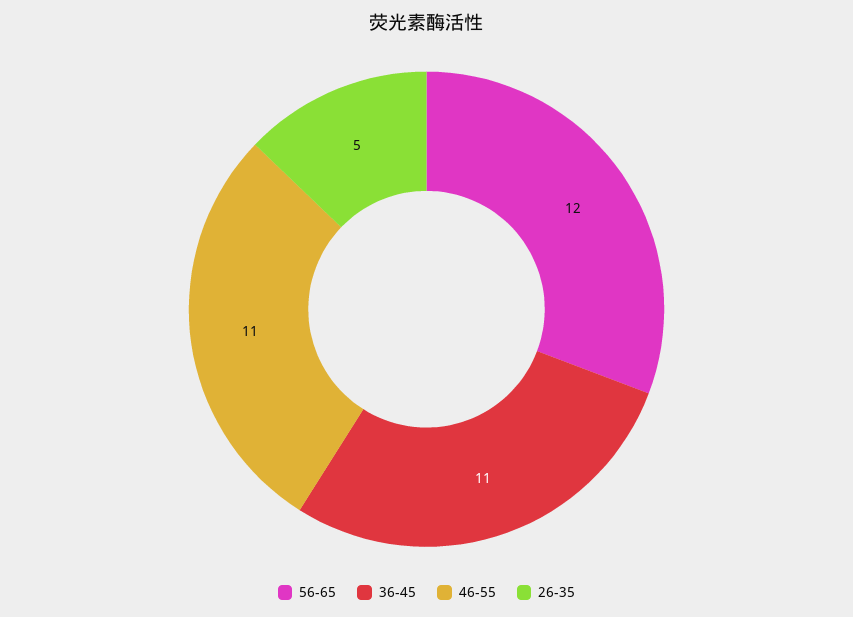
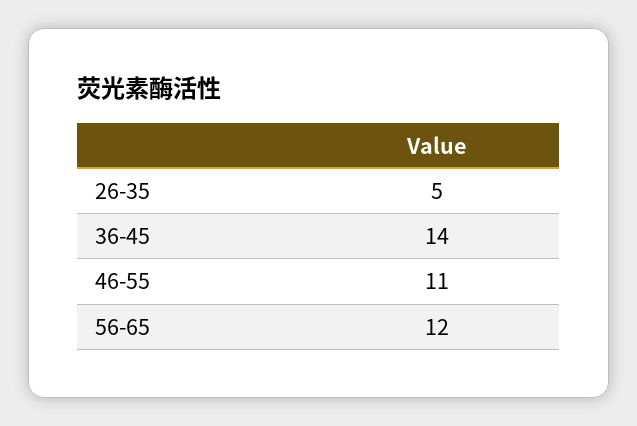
36-45: 11 -> 14

